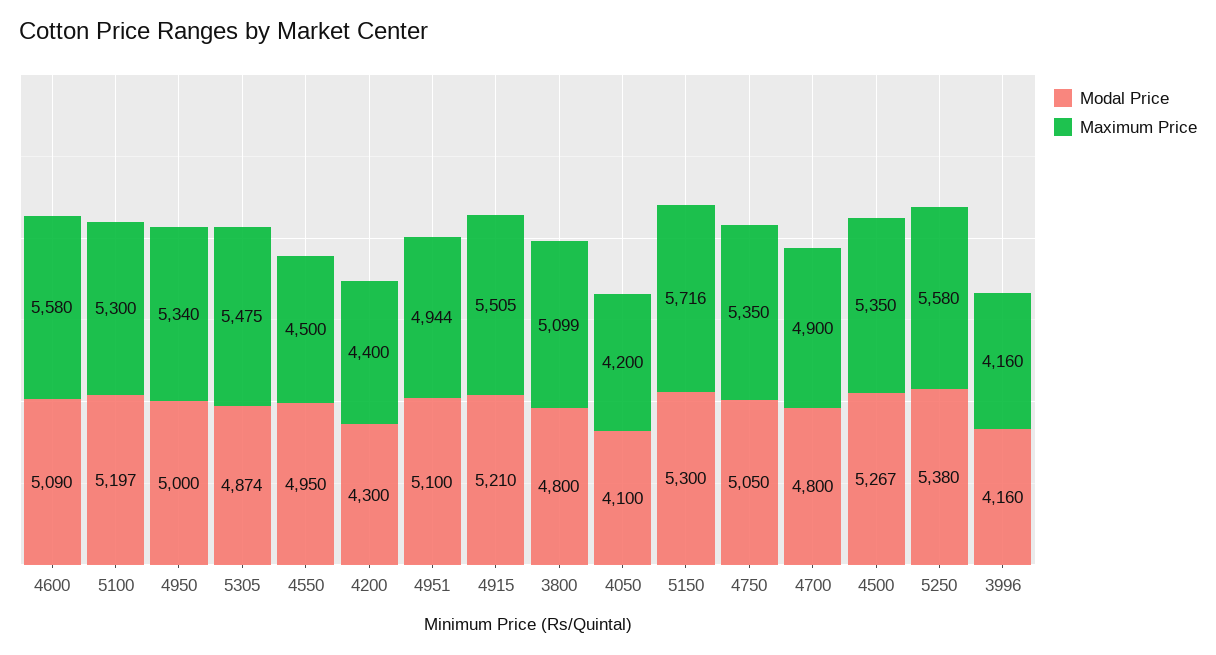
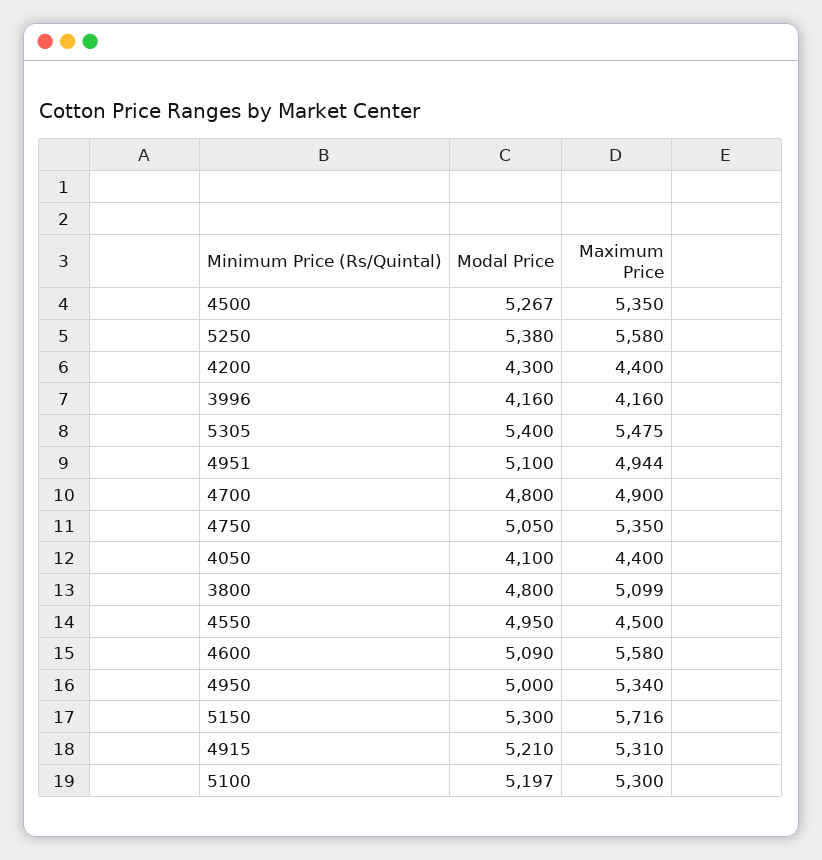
Modal Price, 5305: 4874 -> 5400
Maximum Price, 4915: 5505 -> 5310
Maximum Price, 4050: 4200 -> 4400

